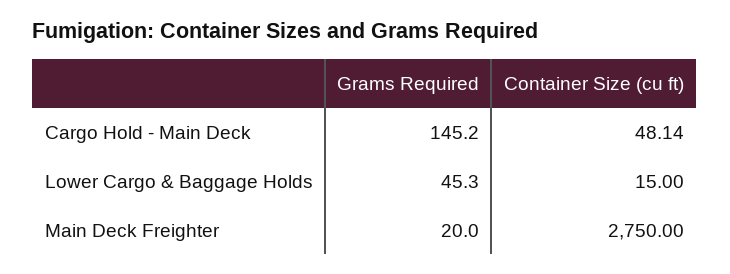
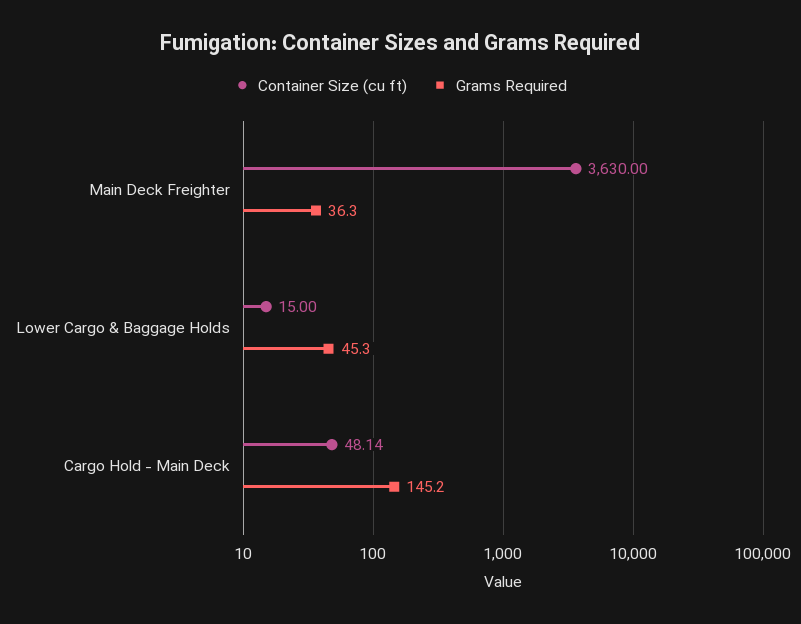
Grams Required, Main Deck Freighter: 20 -> 36.3
Container Size (cu ft), Main Deck Freighter: 2750 -> 3630

